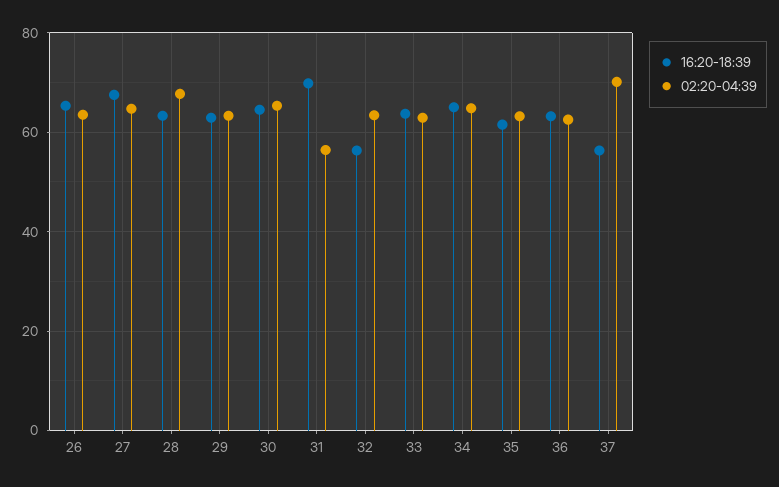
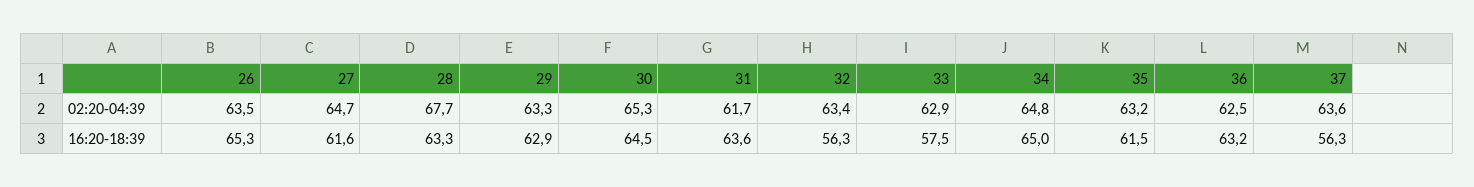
16:20-18:39, 27: 68 -> 61.6
16:20-18:39, 31: 70 -> 63.6
02:20-04:39, 31: 56 -> 61.7
16:20-18:39, 33: 64 -> 57.5
02:20-04:39, 37: 70 -> 63.6

